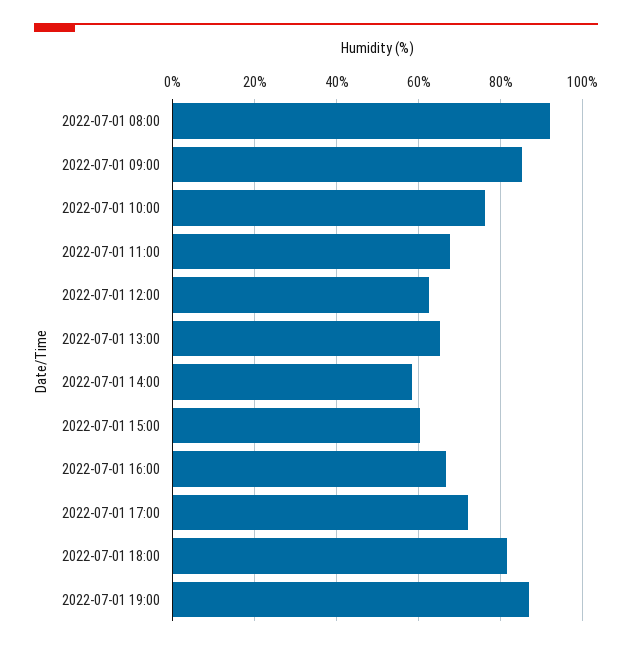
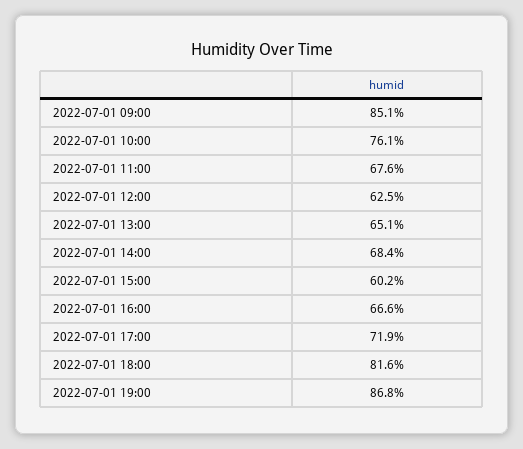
2022-07-01 08:00: 92 -> none
2022-07-01 14:00: 58 -> 68.4

